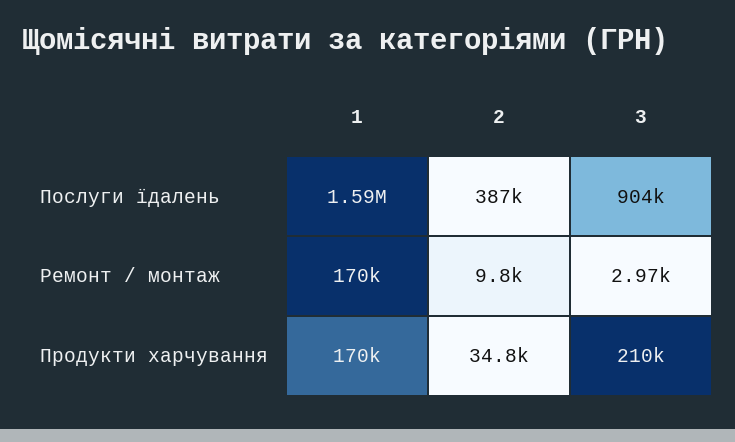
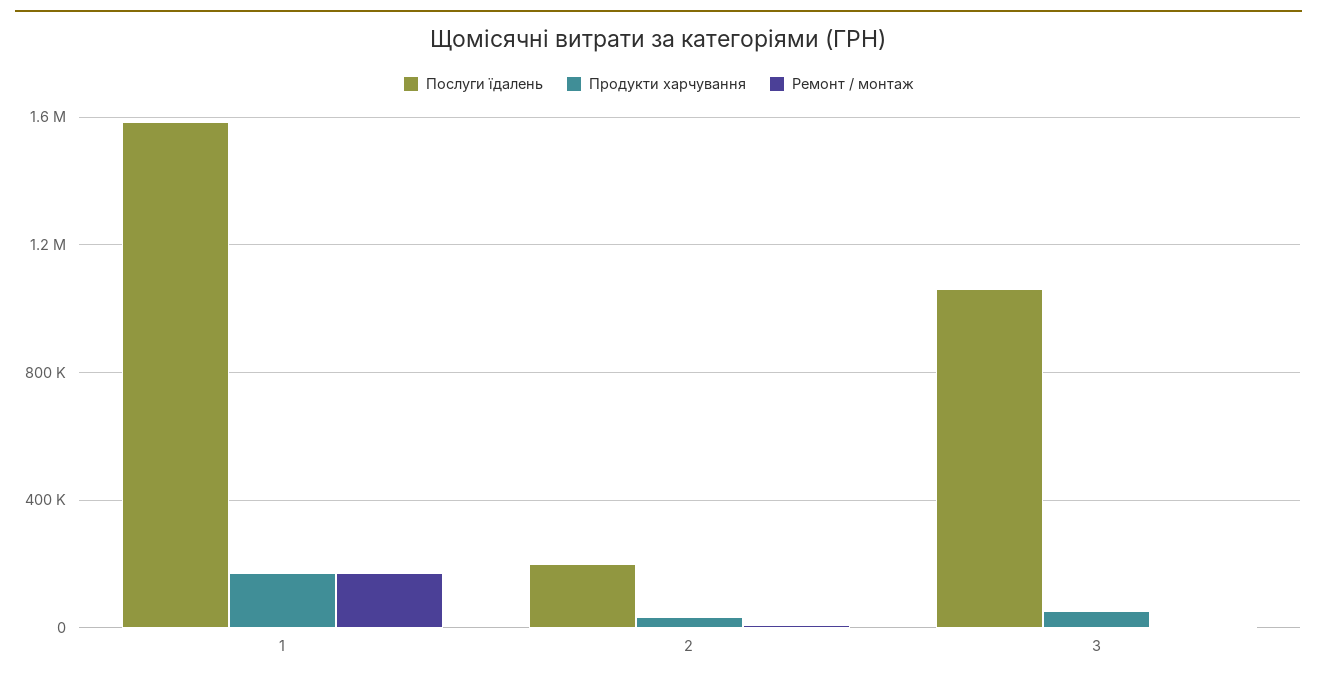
Послуги їдалень, 2: 387000 -> 200000
Послуги їдалень, 3: 904000 -> 1050000
Продукти харчування, 3: 210000 -> 50000

